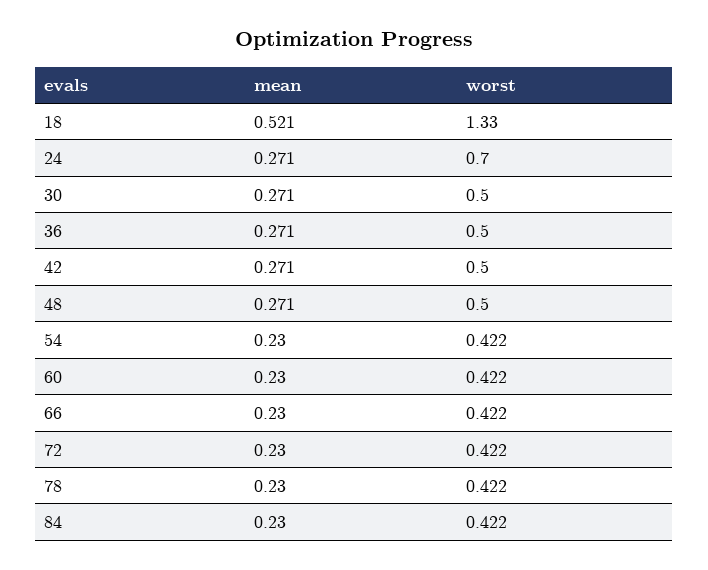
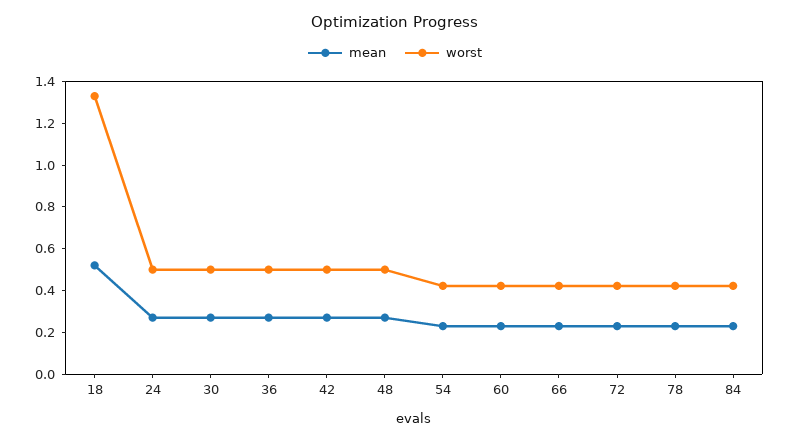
worst, 24: 0.7 -> 0.5

